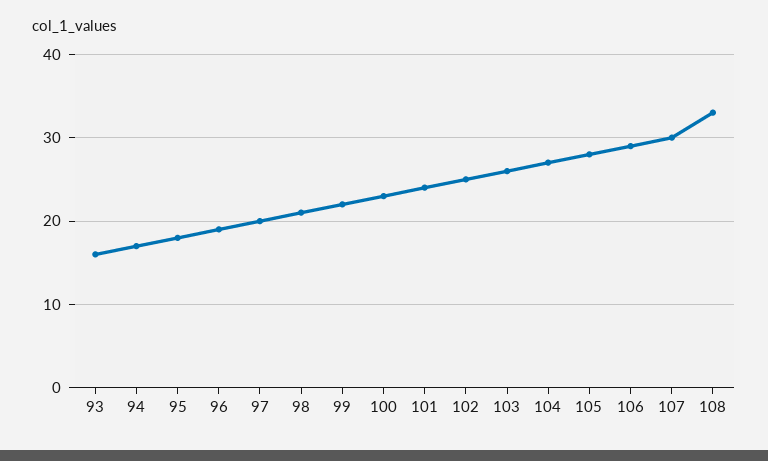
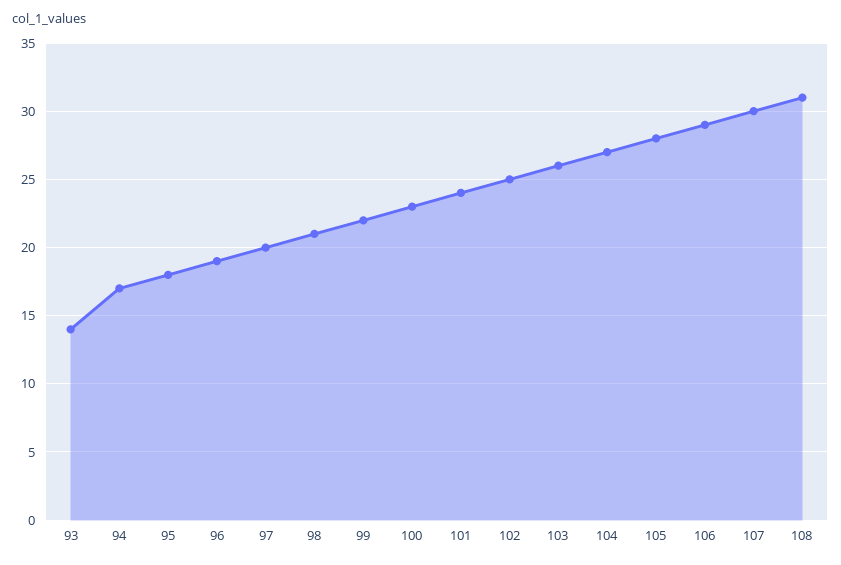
93: 16 -> 14
108: 33 -> 31

